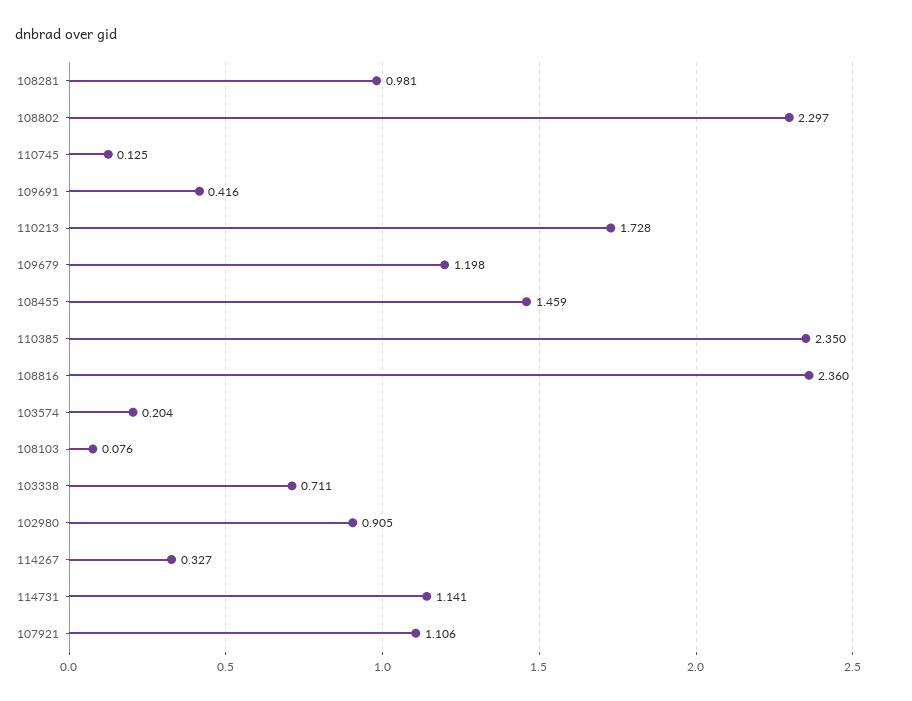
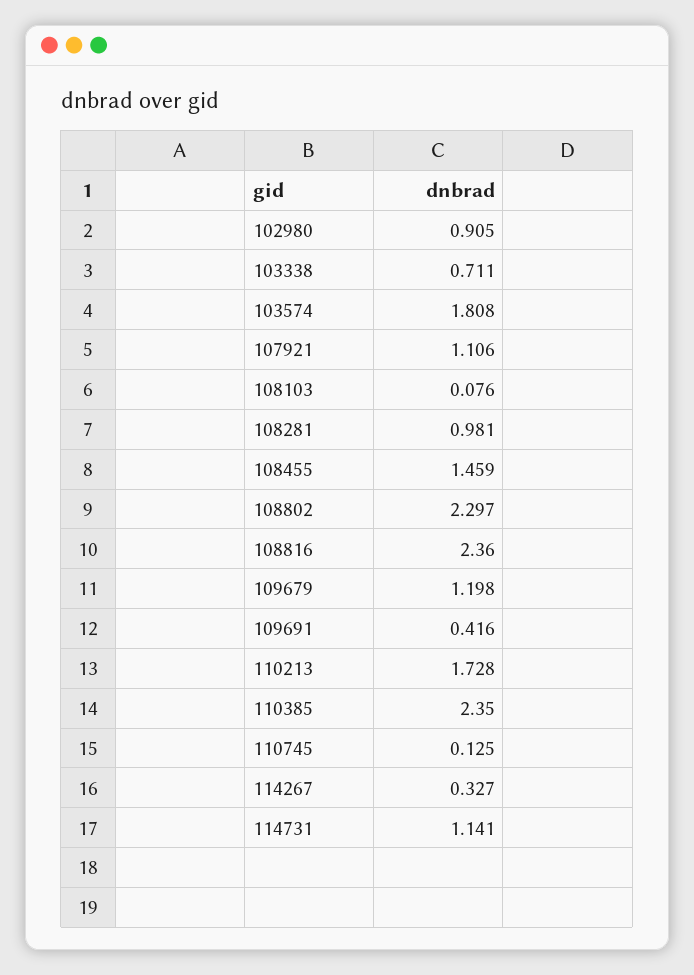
103574: 0.204 -> 1.808

